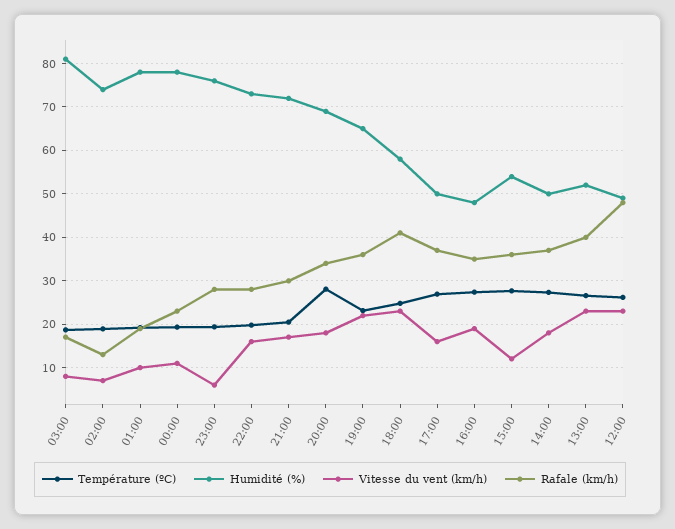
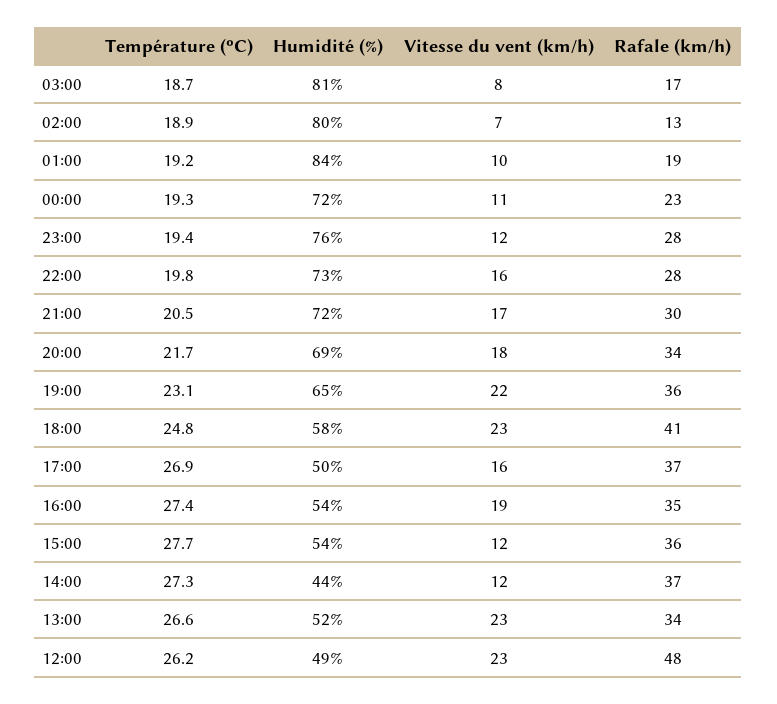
Humidité (%), 02:00: 74 -> 80
Humidité (%), 01:00: 78 -> 84
Humidité (%), 00:00: 78 -> 72
Vitesse du vent (km/h), 23:00: 6 -> 12
Température (ºC), 20:00: 28 -> 21.7
Humidité (%), 16:00: 48 -> 54
Humidité (%), 14:00: 50 -> 44
Vitesse du vent (km/h), 14:00: 18 -> 12
Rafale (km/h), 13:00: 40 -> 34

